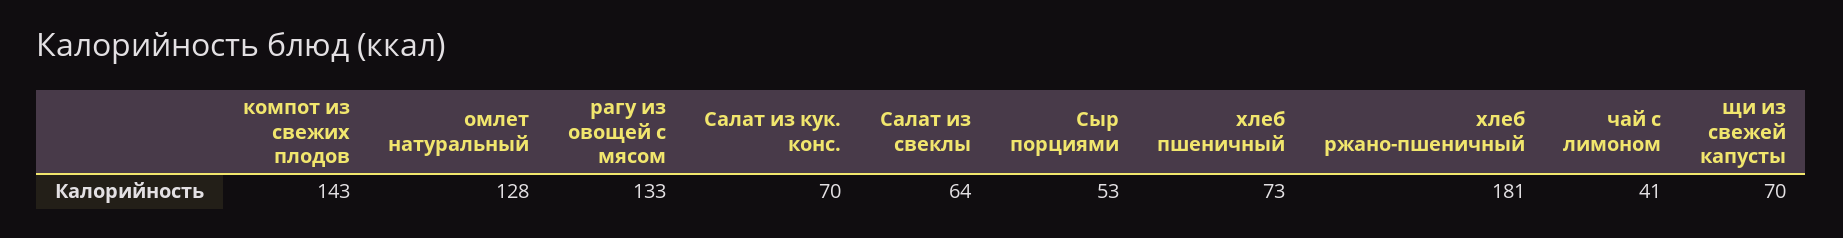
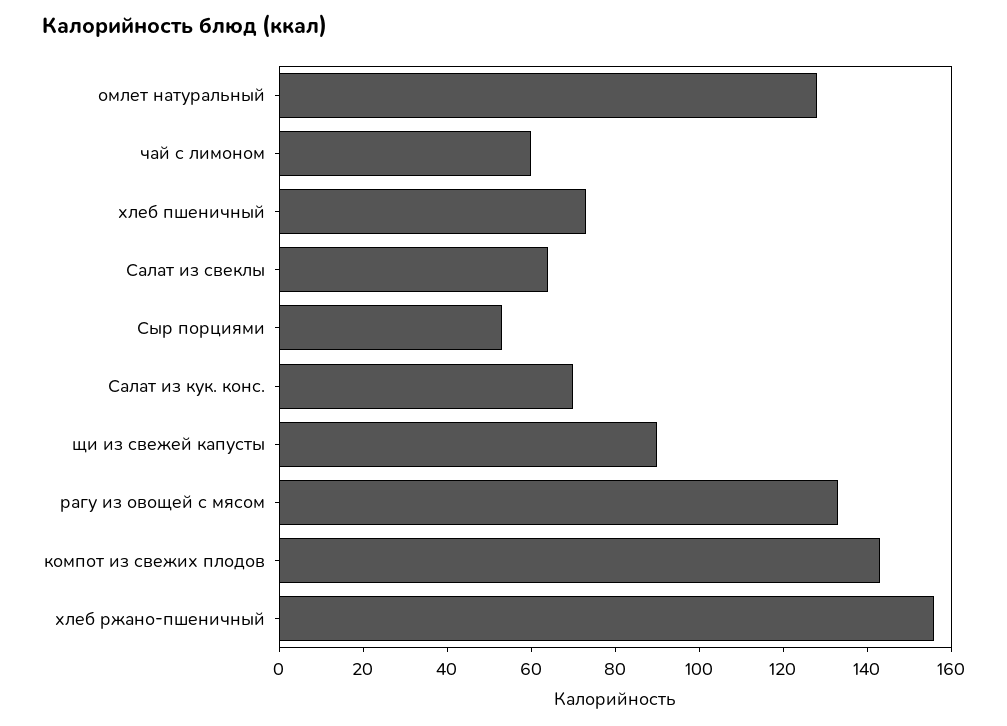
хлеб ржано-пшеничный: 181 -> 155
чай с лимоном: 41 -> 60
щи из свежей капусты: 70 -> 90

